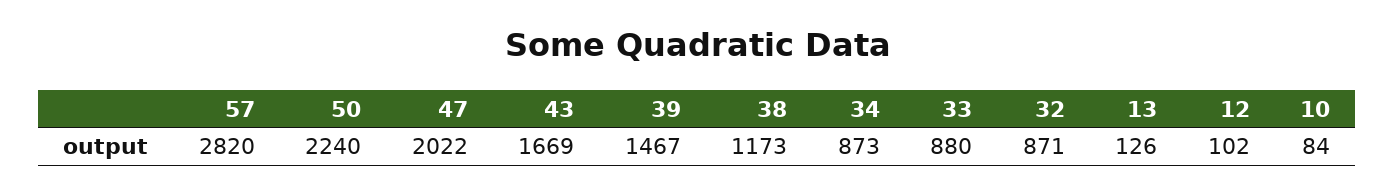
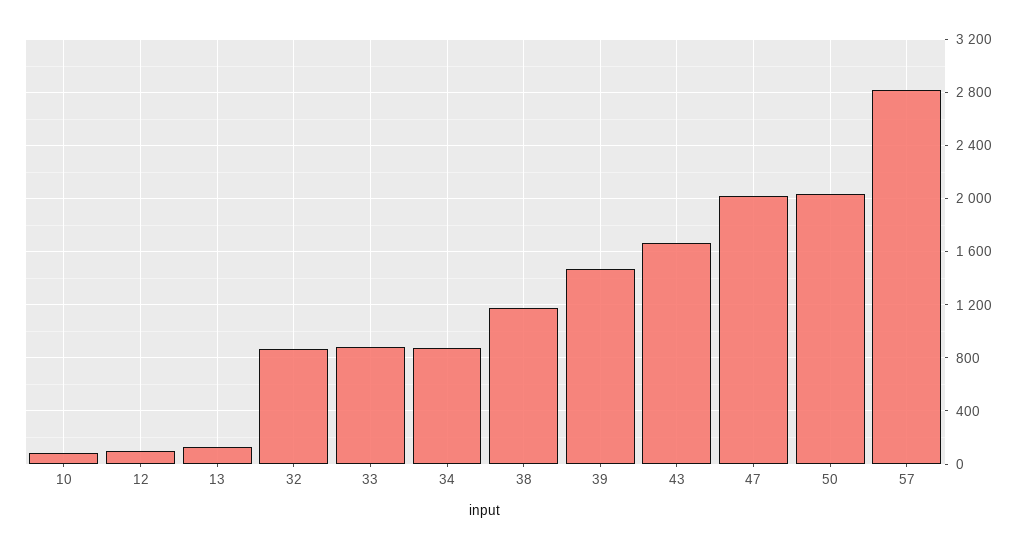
50: 2240 -> 2050

